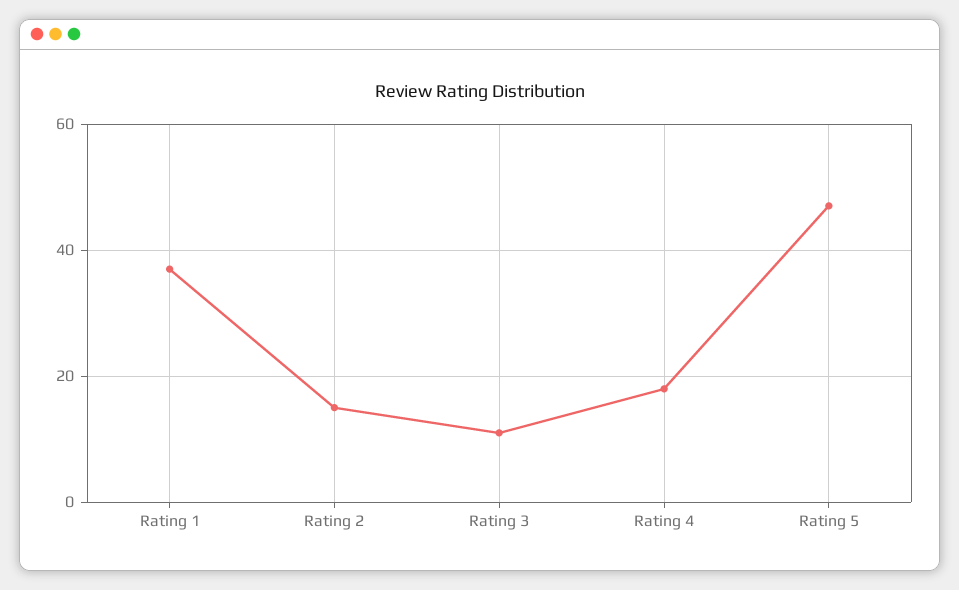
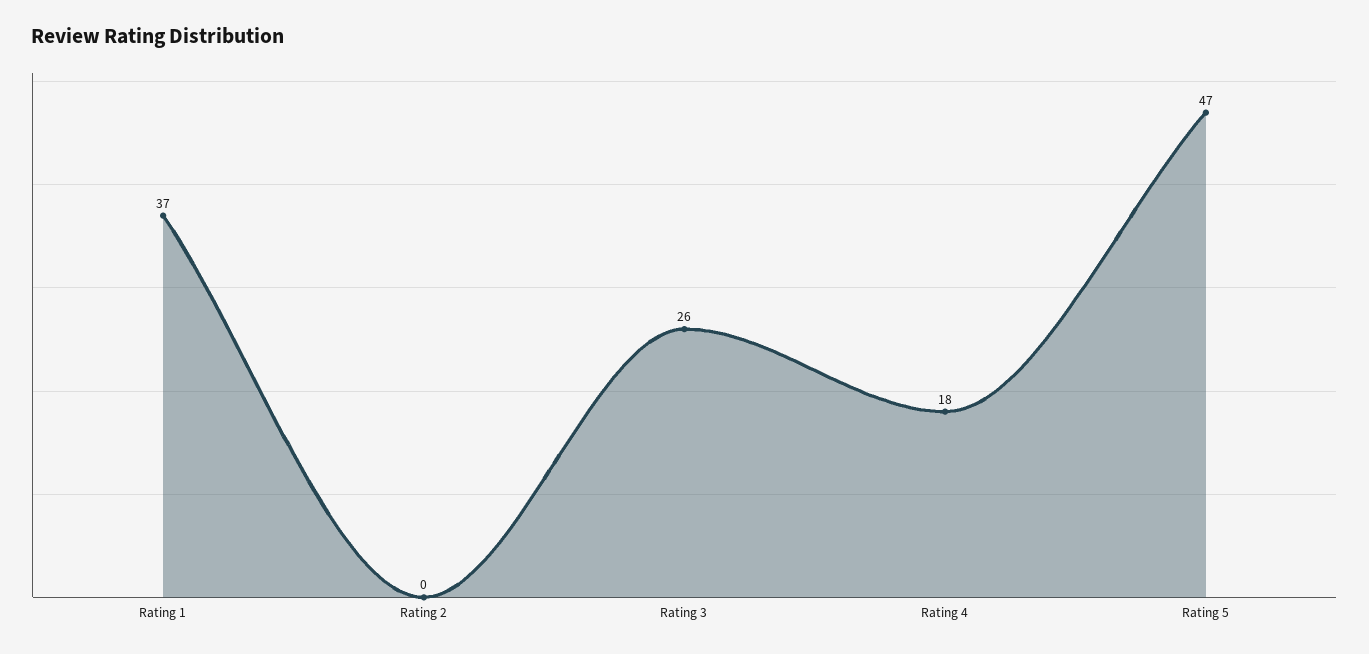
Rating 2: 15 -> 0
Rating 3: 10 -> 26

